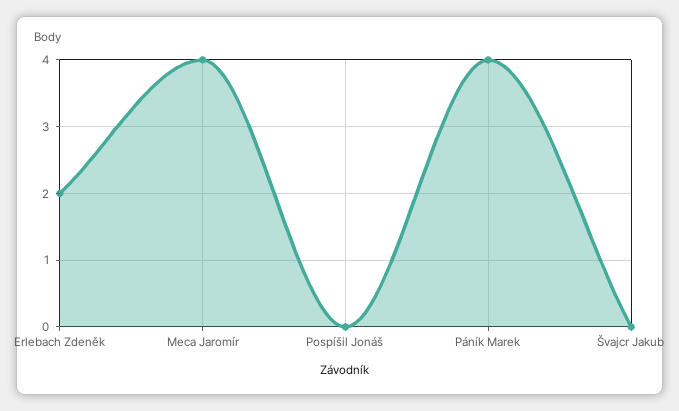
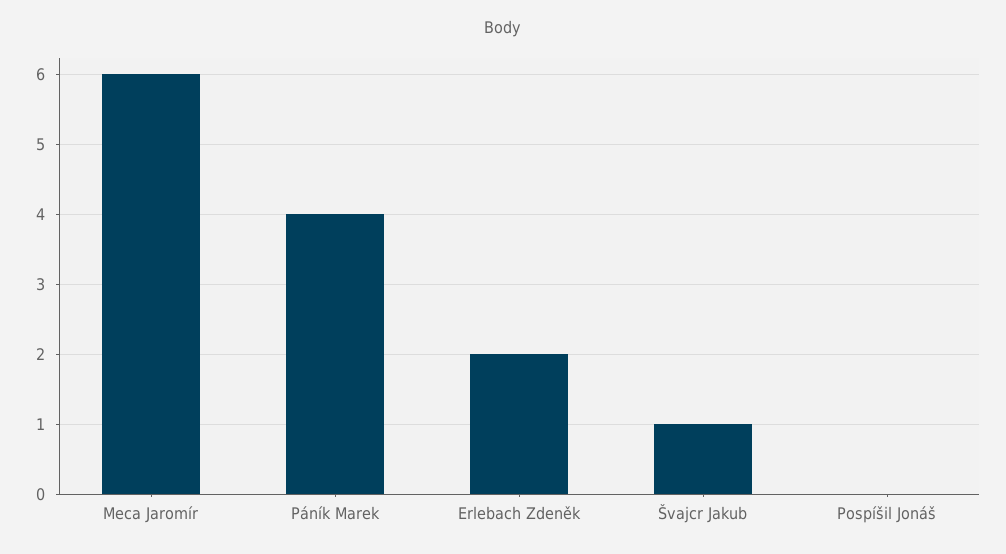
Meca Jaromír: 4 -> 6
Švajcr Jakub: 0 -> 1

